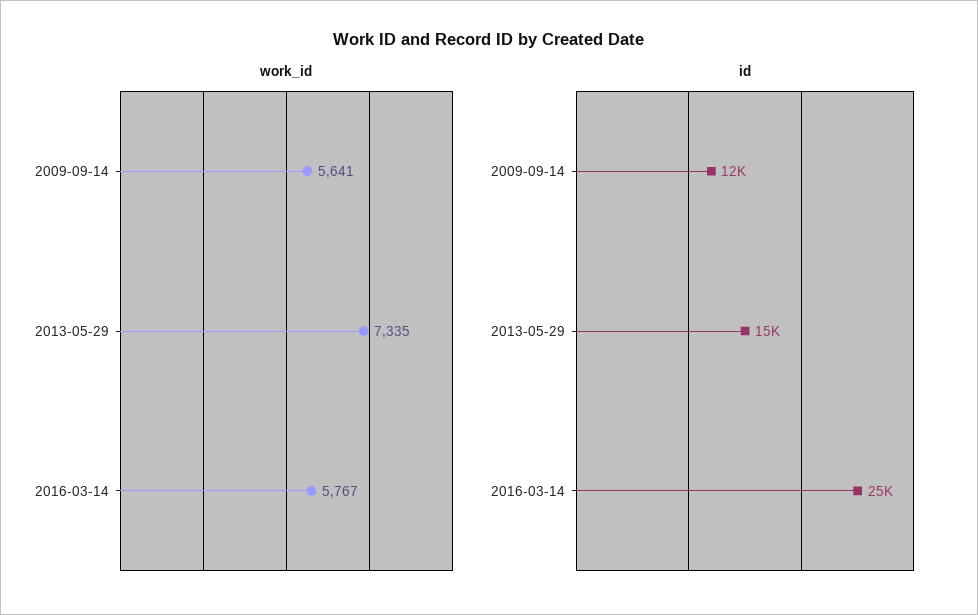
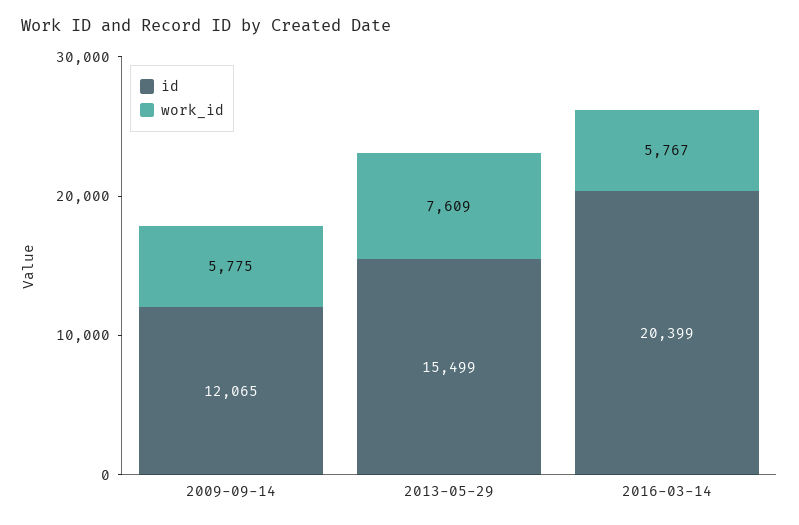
work_id, 2009-09-14: 5641 -> 5775
work_id, 2013-05-29: 7335 -> 7609
id, 2016-03-14: 25000 -> 20399

